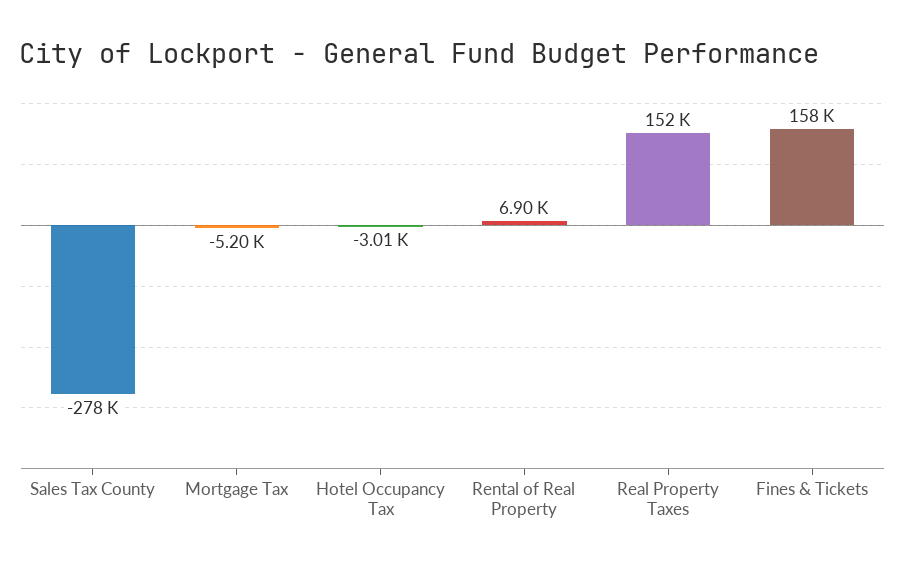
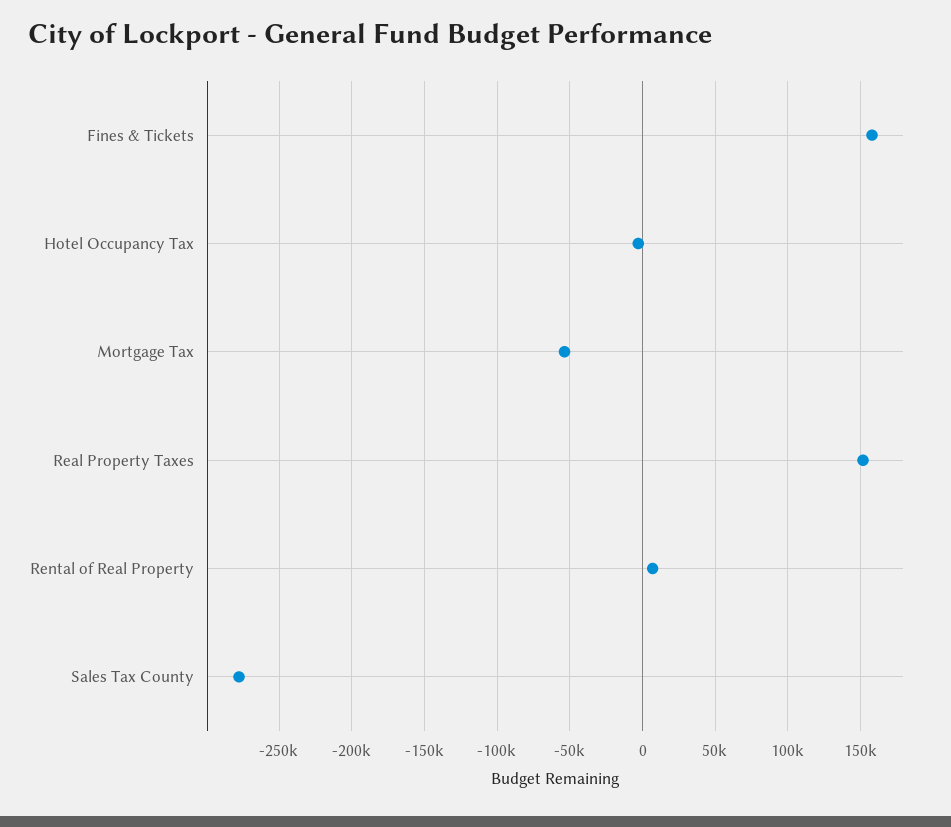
Mortgage Tax: -5200 -> -55000

